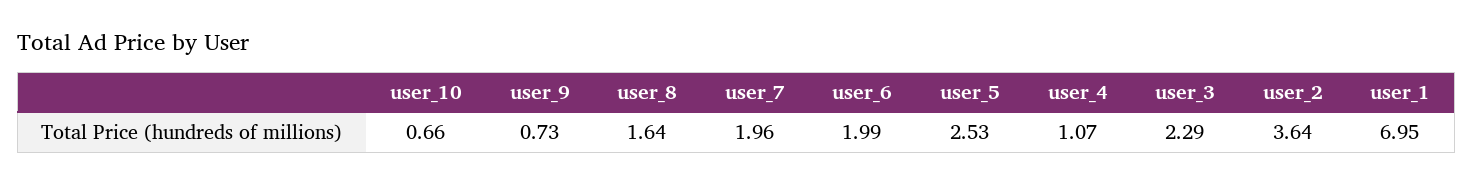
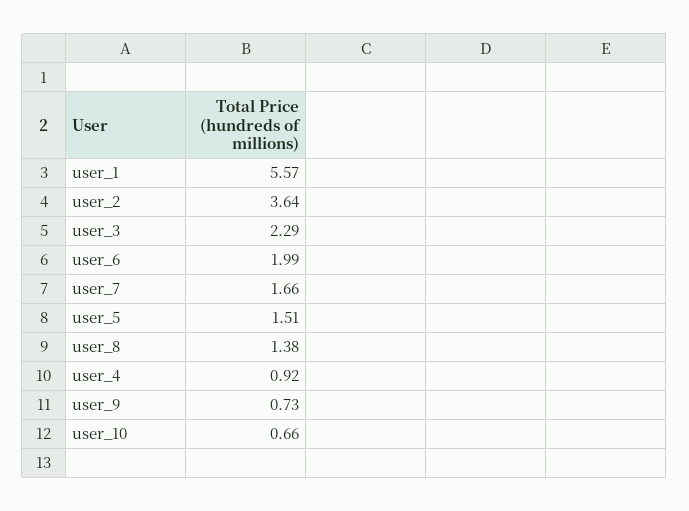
user_8: 1.64 -> 1.38
user_7: 1.96 -> 1.66
user_5: 2.53 -> 1.51
user_4: 1.07 -> 0.92
user_1: 6.95 -> 5.57

